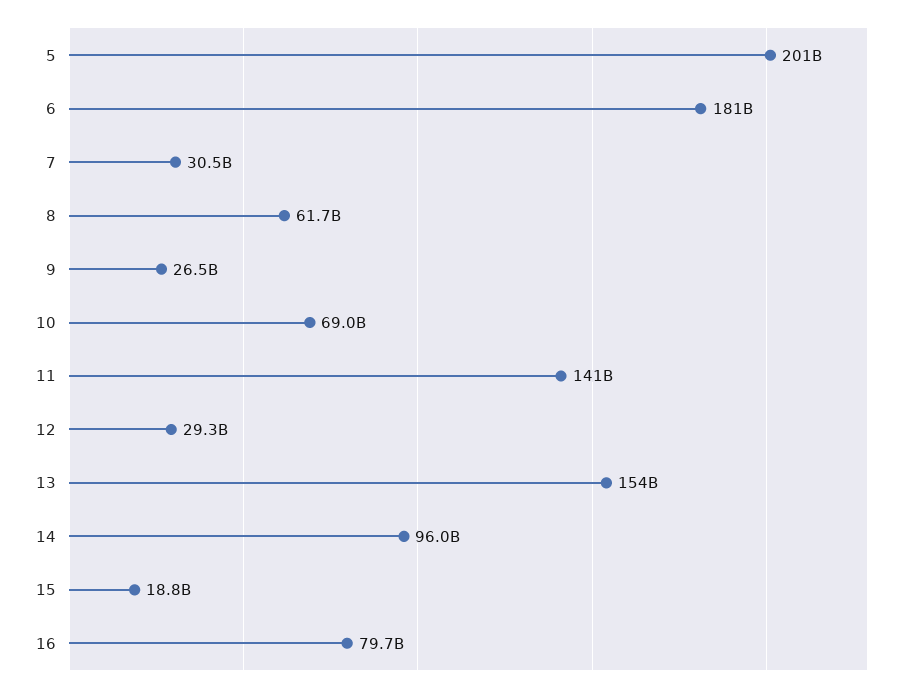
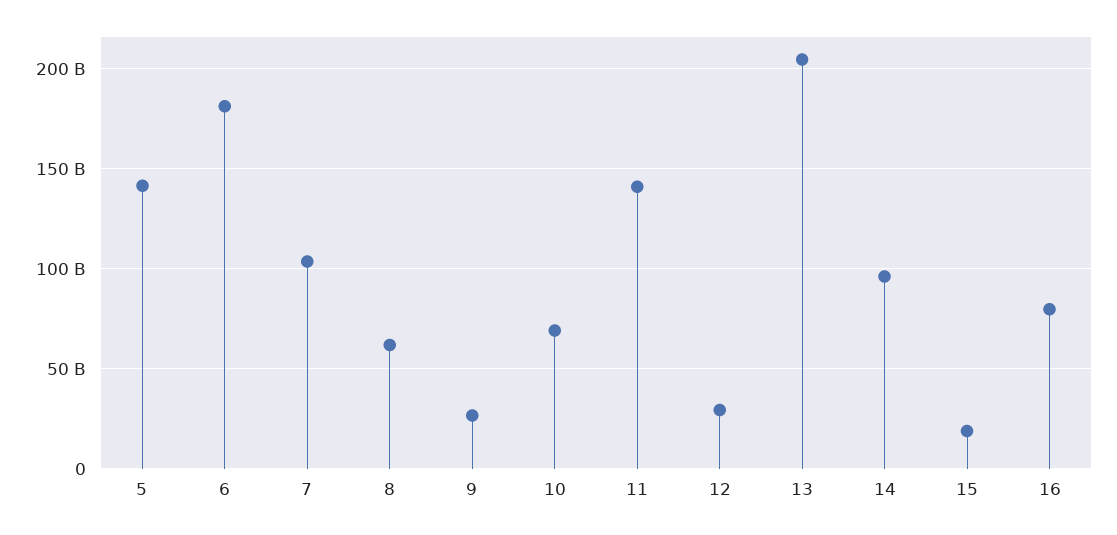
5: 201000000000 -> 140000000000
7: 30500000000 -> 105000000000
13: 154000000000 -> 205000000000

